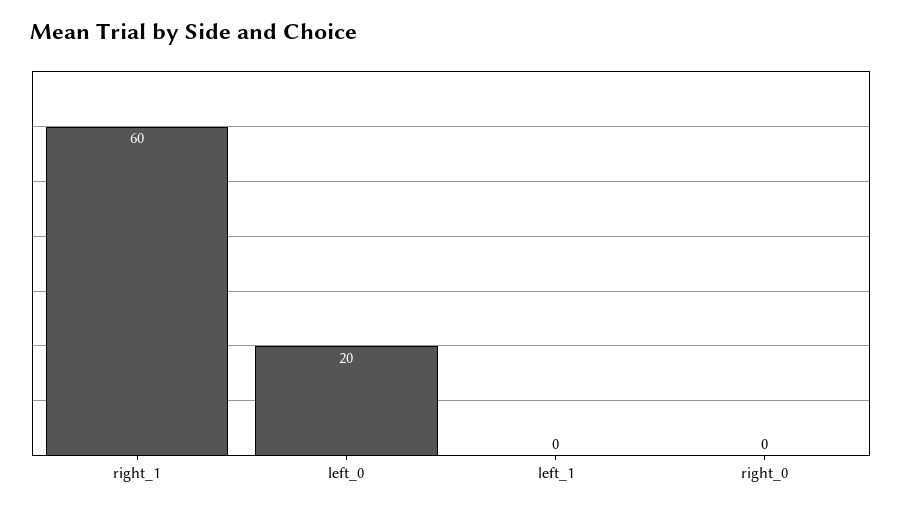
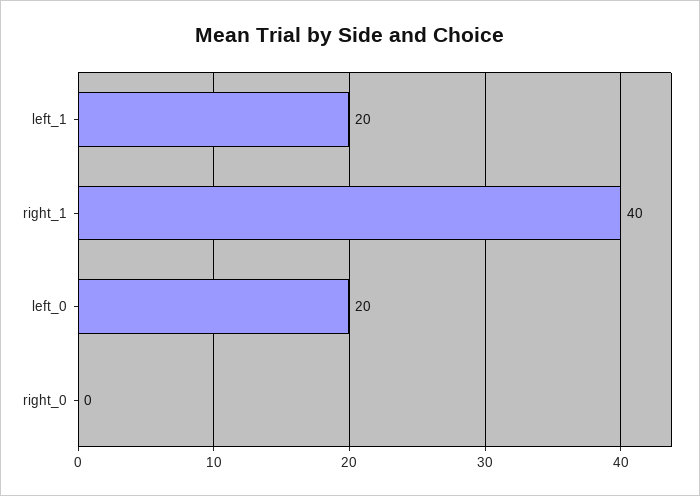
right_1: 60 -> 40
left_1: 0 -> 20

